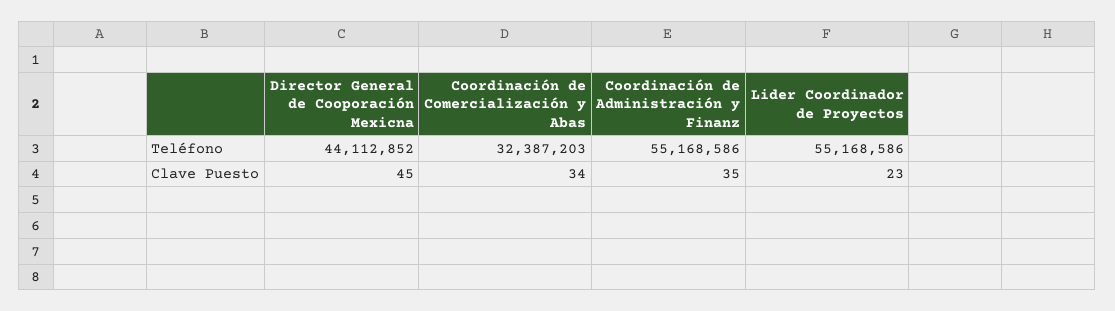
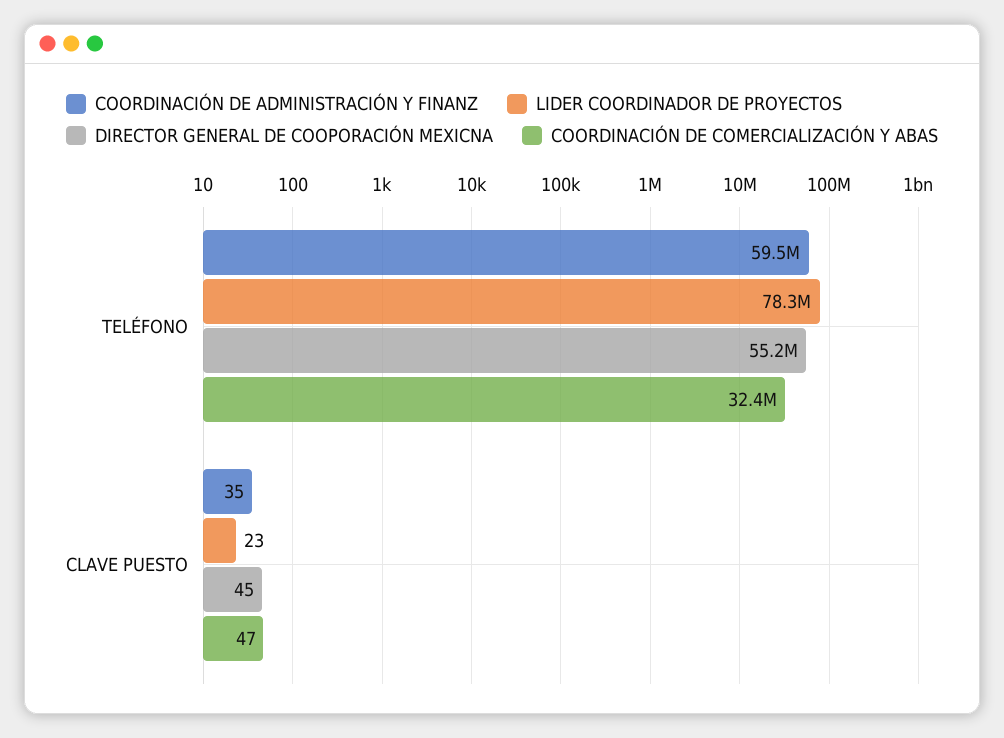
Director General de Cooporación Mexicna, Teléfono: 44112852 -> 55200000
Coordinación de Administración y Finanz, Teléfono: 55168586 -> 59500000
Lider Coordinador de Proyectos, Teléfono: 55168586 -> 78300000
Coordinación de Comercialización y Abas, Clave Puesto: 34 -> 47

